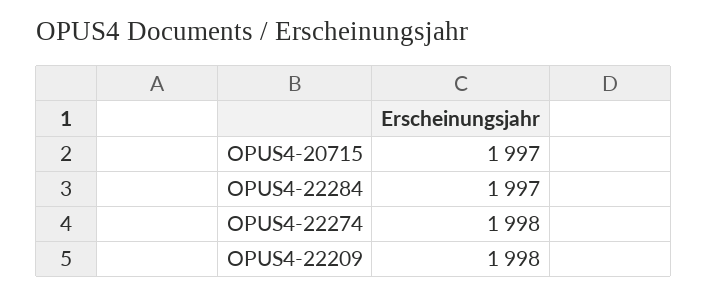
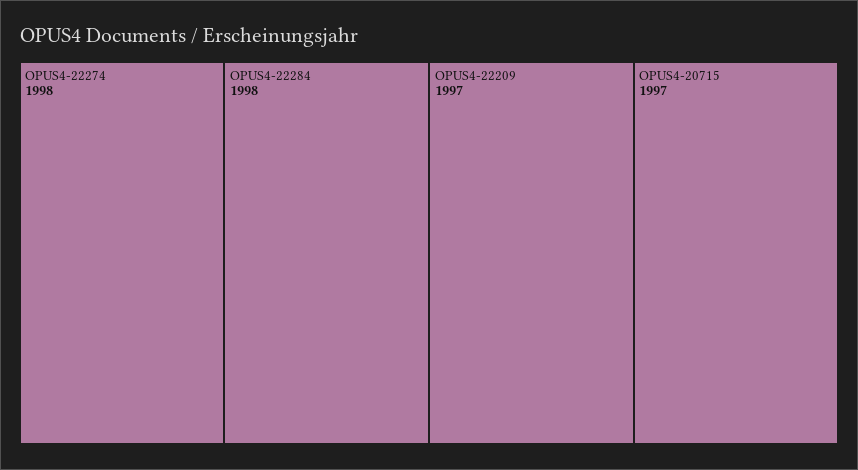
OPUS4-22284: 1997 -> 1998
OPUS4-22209: 1998 -> 1997

